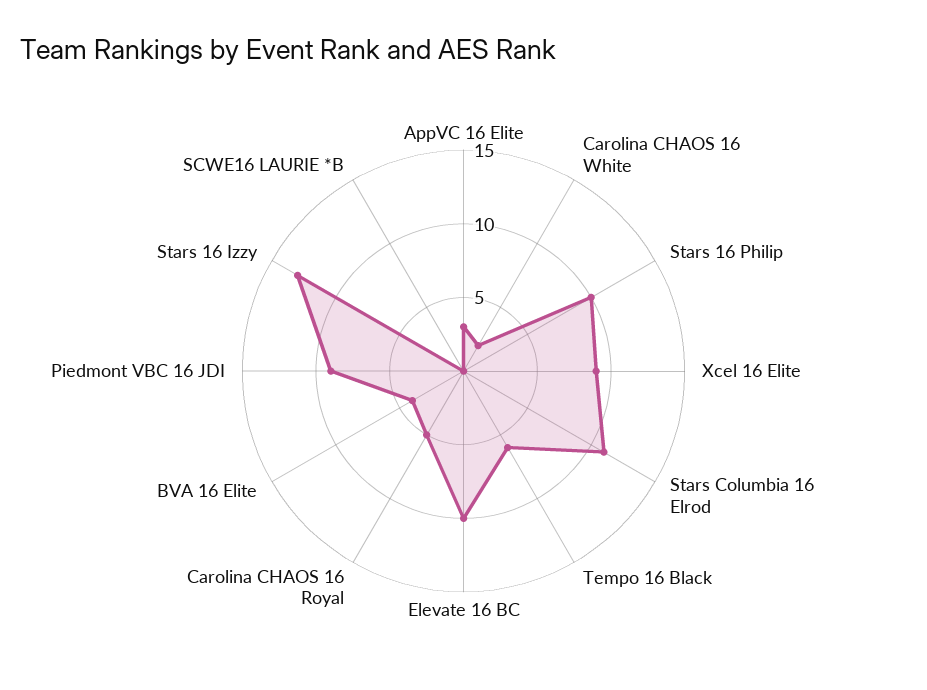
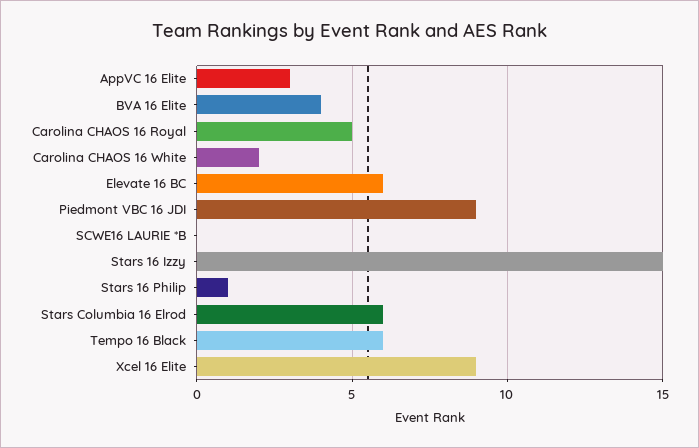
Stars 16 Philip: 10 -> 1
Stars Columbia 16 Elrod: 11 -> 6
Elevate 16 BC: 10 -> 6
Stars 16 Izzy: 13 -> 15

